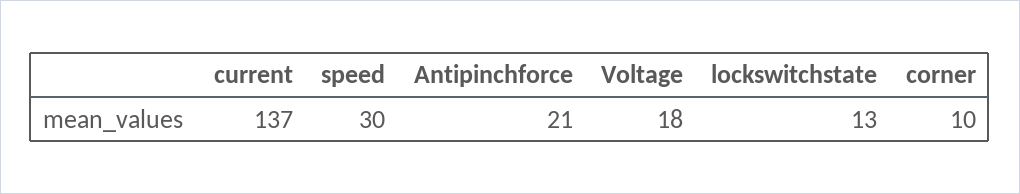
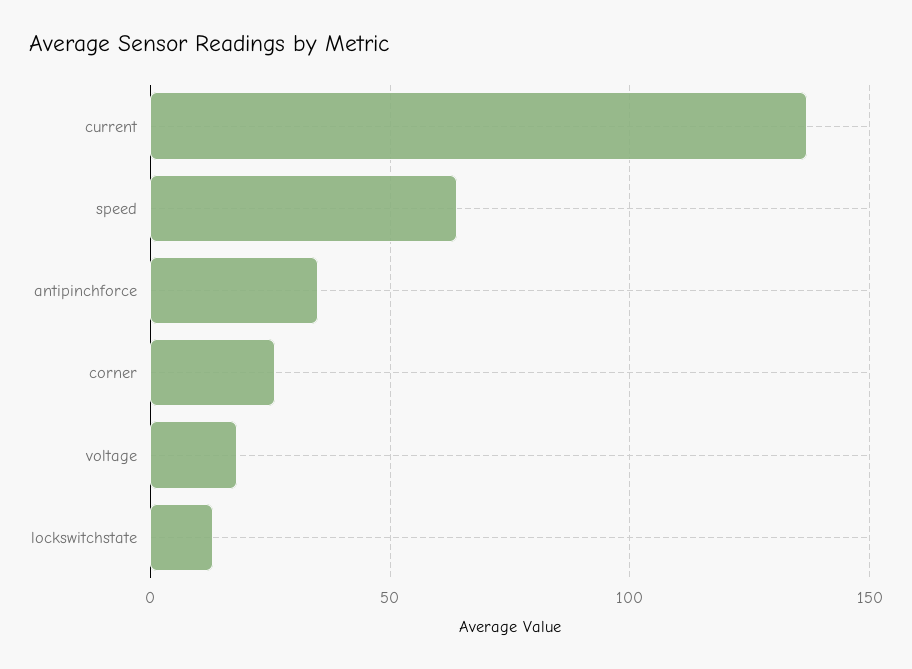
speed: 30 -> 65
Antipinchforce: 21 -> 35
corner: 10 -> 25

